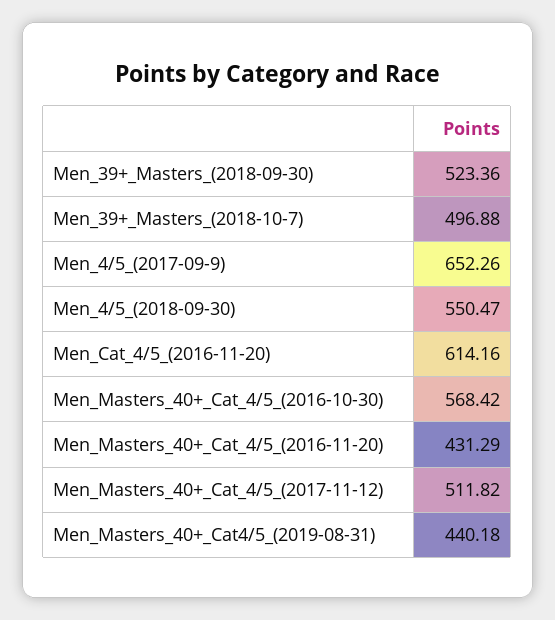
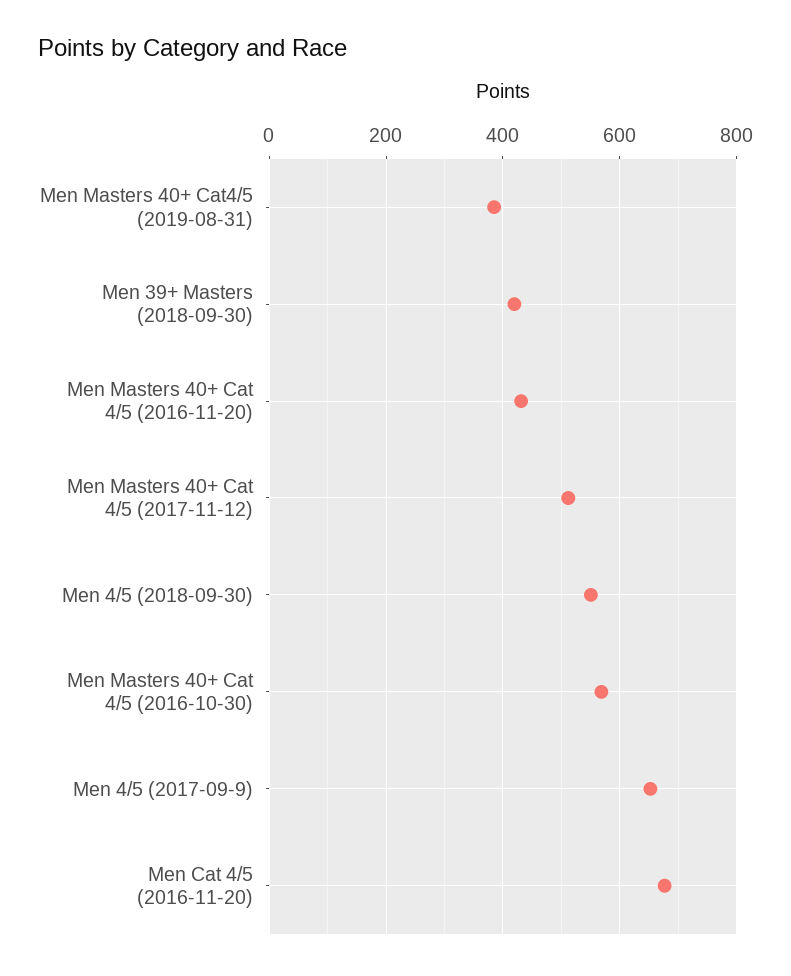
Men_39+_Masters_(2018-09-30): 523.36 -> 420
Men_39+_Masters_(2018-10-7): 496.88 -> none
Men_Cat_4/5_(2016-11-20): 614.16 -> 680
Men_Masters_40+_Cat4/5_(2019-08-31): 440.18 -> 380

